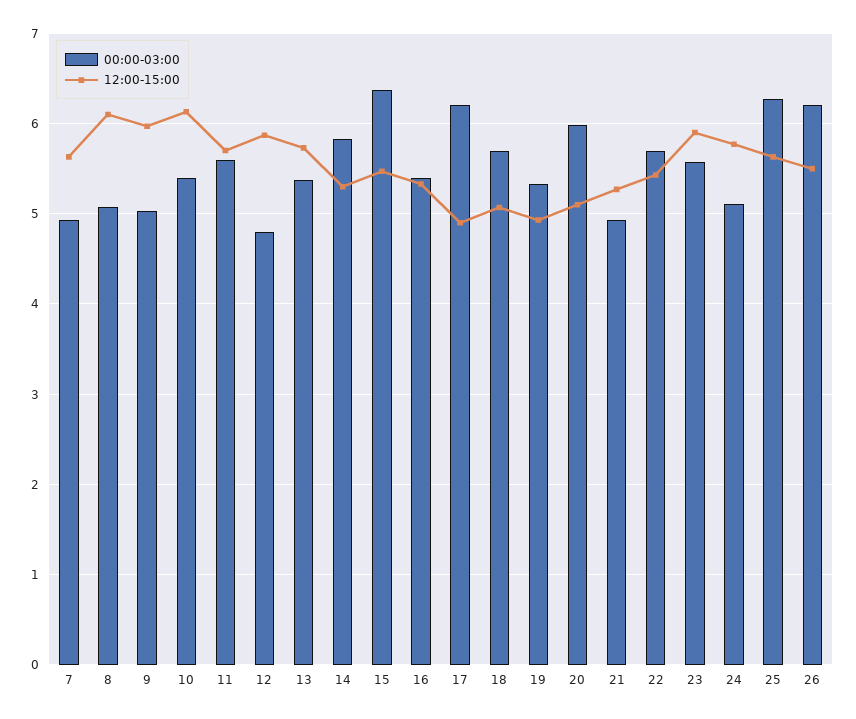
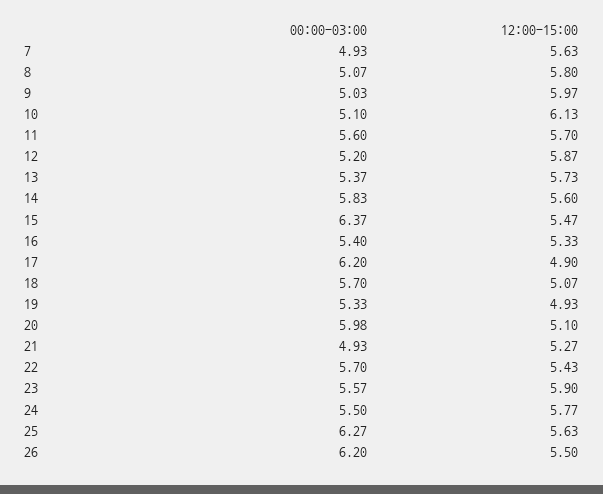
12:00-15:00, 8: 6.1 -> 5.8
00:00-03:00, 10: 5.4 -> 5.1
00:00-03:00, 12: 4.8 -> 5.2
12:00-15:00, 14: 5.3 -> 5.6
00:00-03:00, 24: 5.1 -> 5.5

